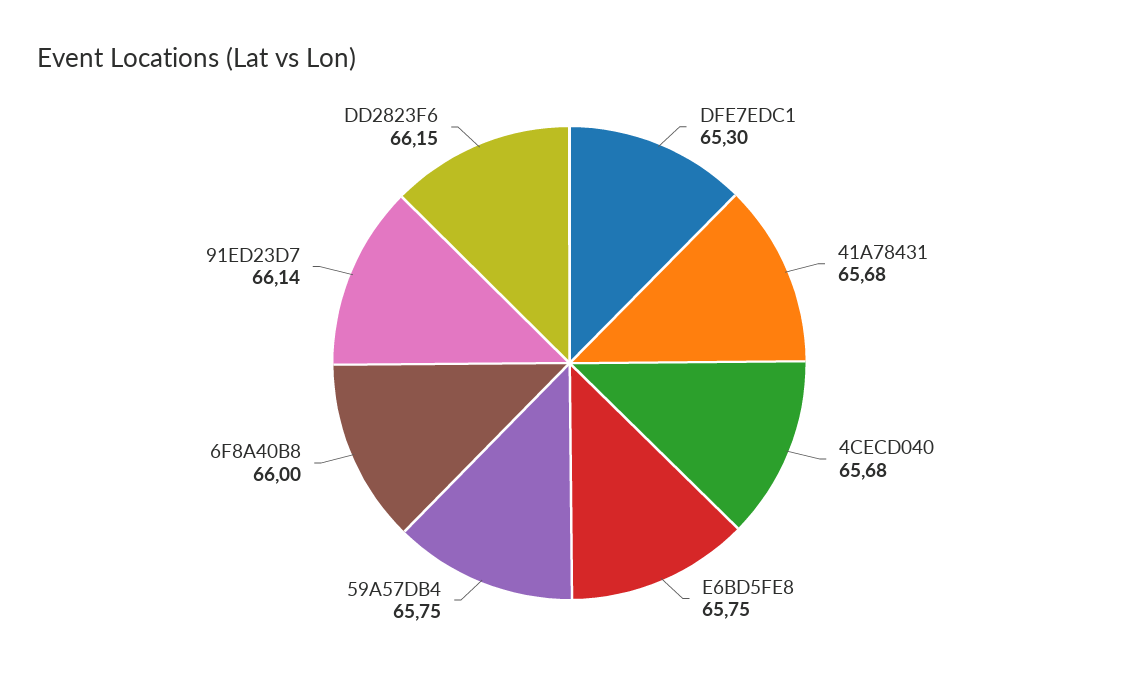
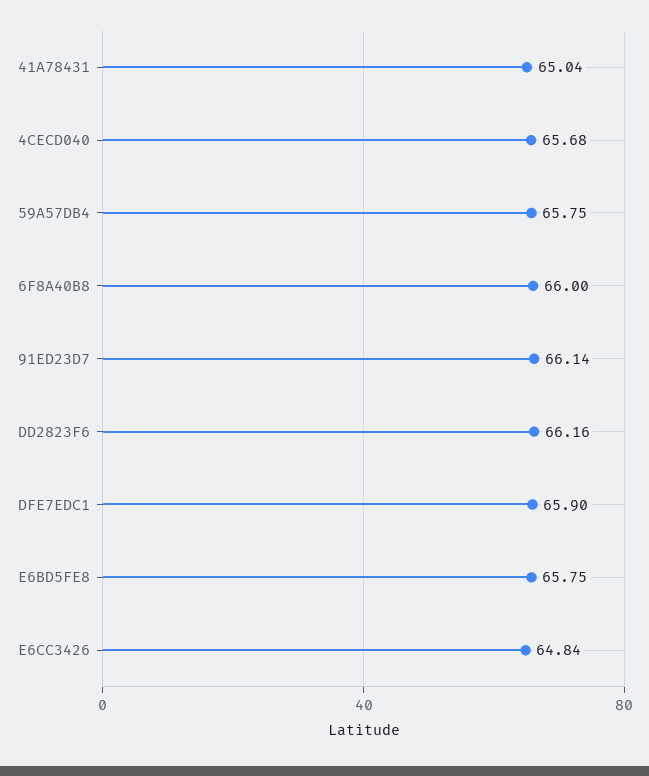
DFE7EDC1: 65.3 -> 65.9
41A78431: 65.68 -> 65.04
DD2823F6: 66.15 -> 66.16
E6CC3426: none -> 64.84

